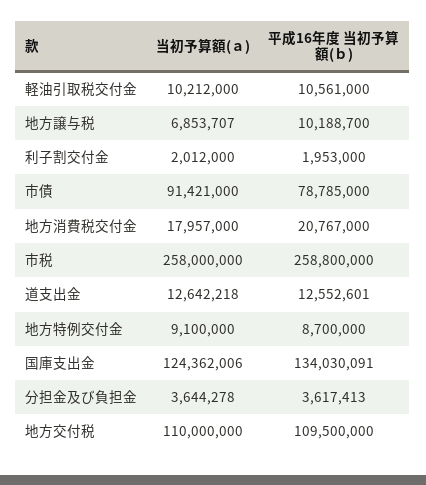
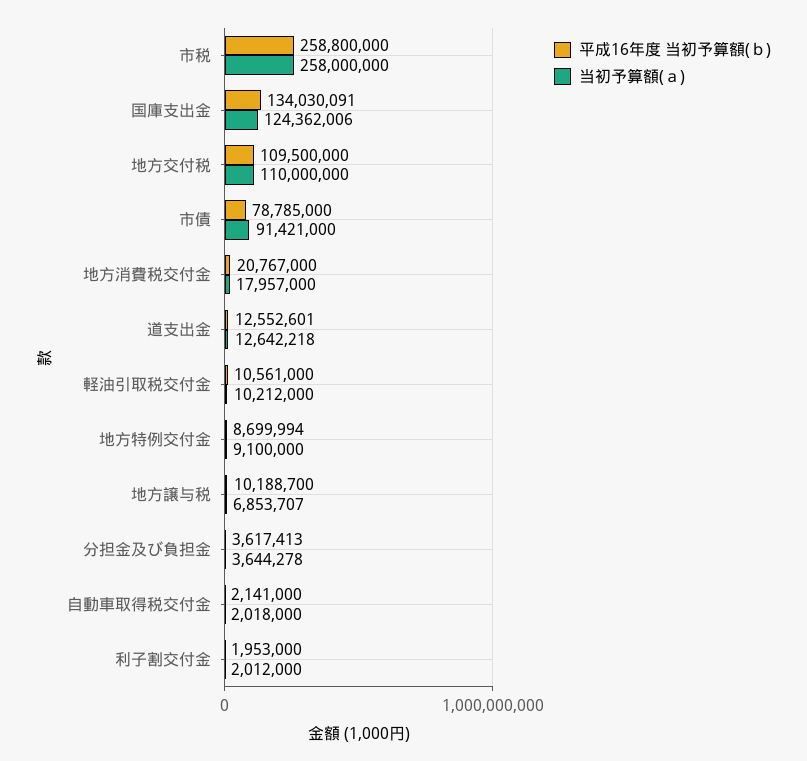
平成16年度 当初予算額(ｂ), 地方特例交付金: 8700000 -> 8699994
平成16年度 当初予算額(ｂ), 自動車取得税交付金: none -> 2141000
当初予算額(ａ), 自動車取得税交付金: none -> 2018000

